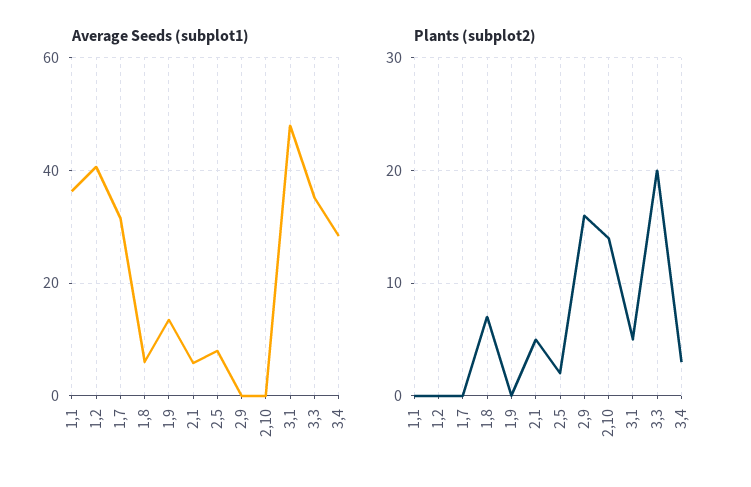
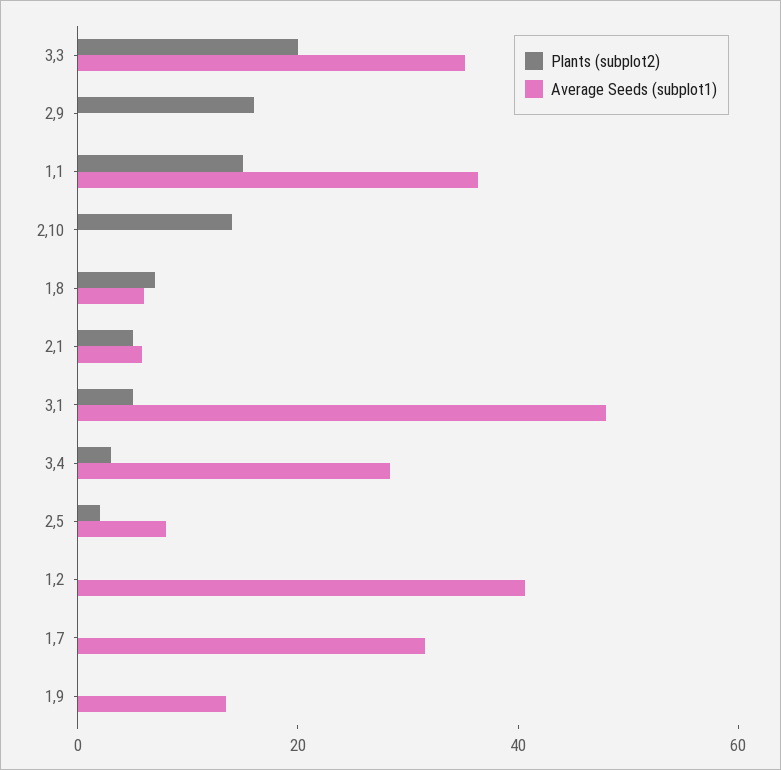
Plants (subplot2), 1,1: 0 -> 15

